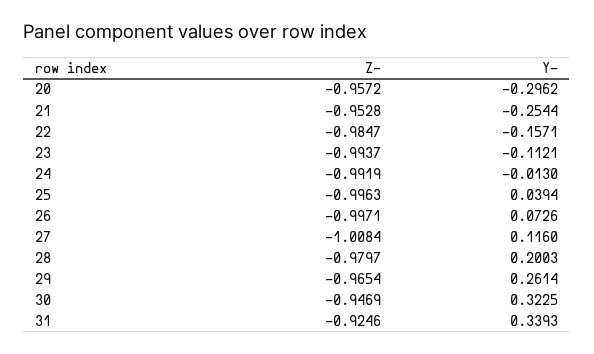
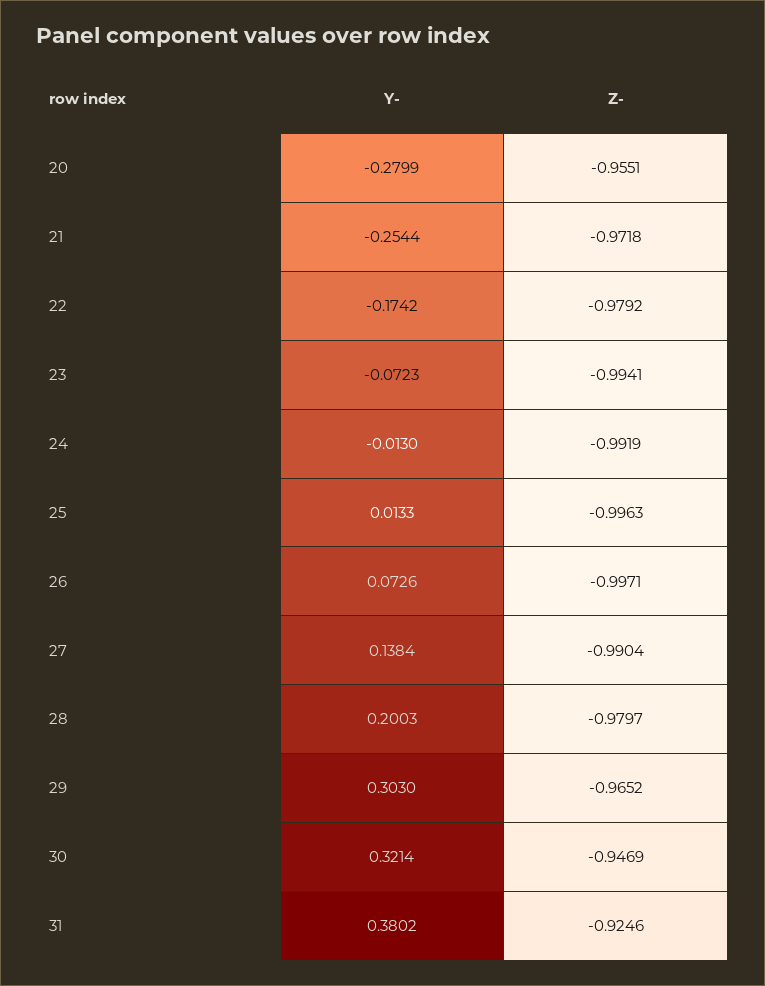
Z-, 20: -0.9572 -> -0.9551
Y-, 20: -0.2962 -> -0.2799
Z-, 21: -0.9528 -> -0.9718
Z-, 22: -0.9847 -> -0.9792
Y-, 22: -0.1571 -> -0.1742
Z-, 23: -0.9937 -> -0.9941
Y-, 23: -0.1121 -> -0.0723
Y-, 25: 0.0394 -> 0.0133
Z-, 27: -1.0084 -> -0.9904
Y-, 27: 0.116 -> 0.1384
Z-, 29: -0.9654 -> -0.9652
Y-, 29: 0.2614 -> 0.303
Y-, 30: 0.3225 -> 0.3214
Y-, 31: 0.3393 -> 0.3802

